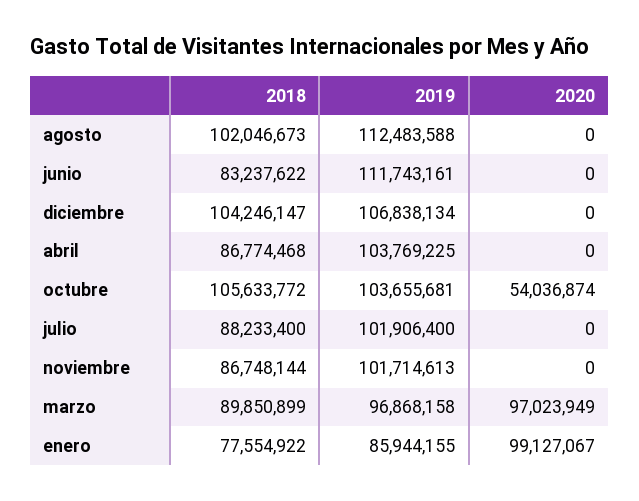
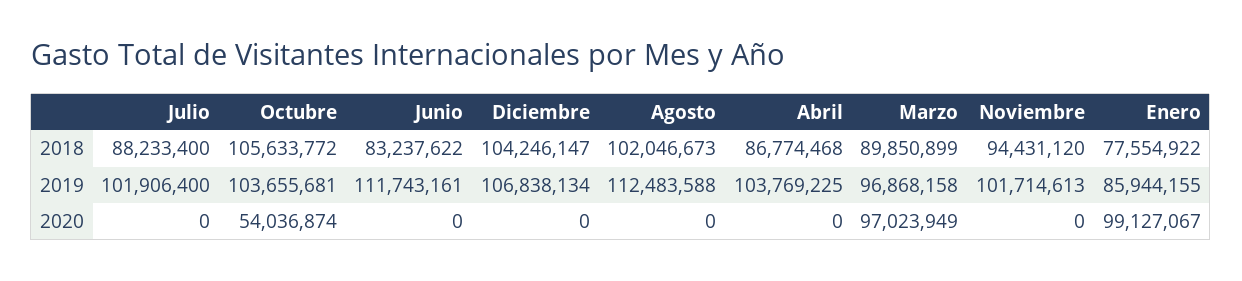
2018, noviembre: 86748144 -> 94431120

